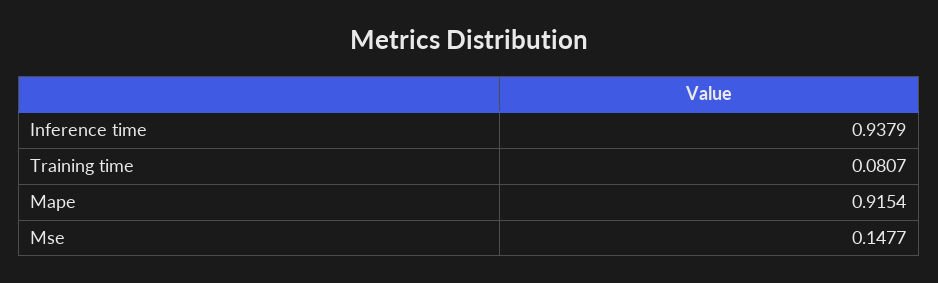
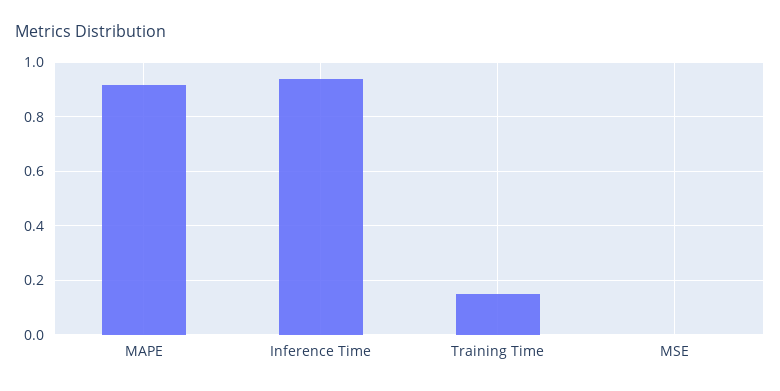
Training time: 0.0807 -> 0.15
Mse: 0.1477 -> 0

